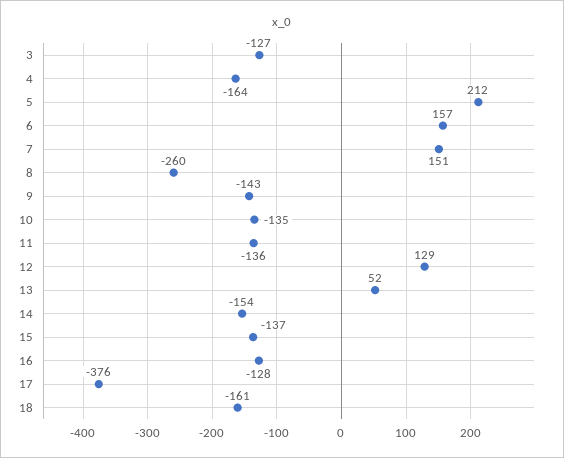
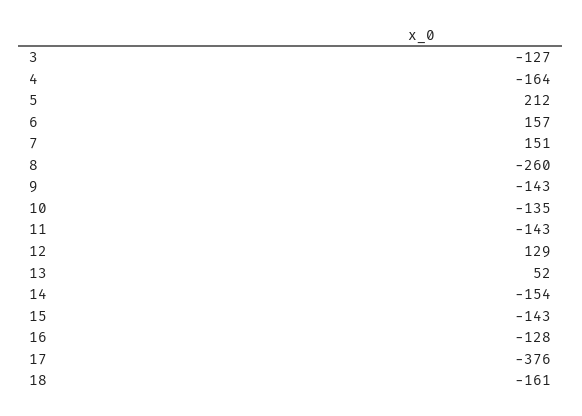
11: -136 -> -143
15: -137 -> -143

